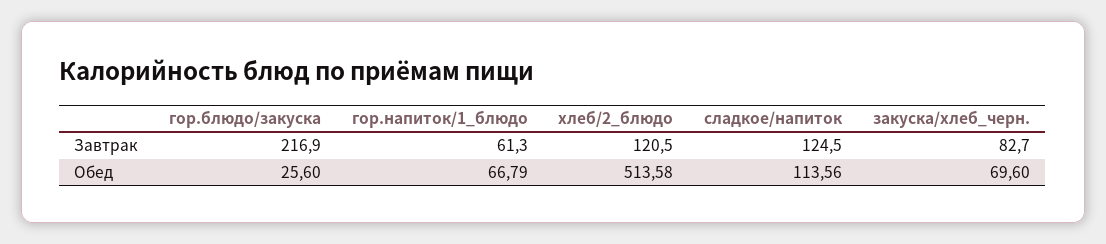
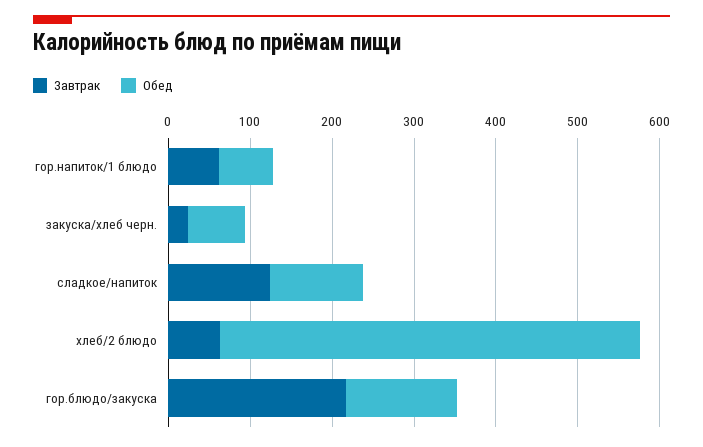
Завтрак, хлеб/2_блюдо: 120.5 -> 60
Завтрак, закуска/хлеб_черн.: 82.7 -> 20
Обед, гор.блюдо/закуска: 25.6 -> 140

